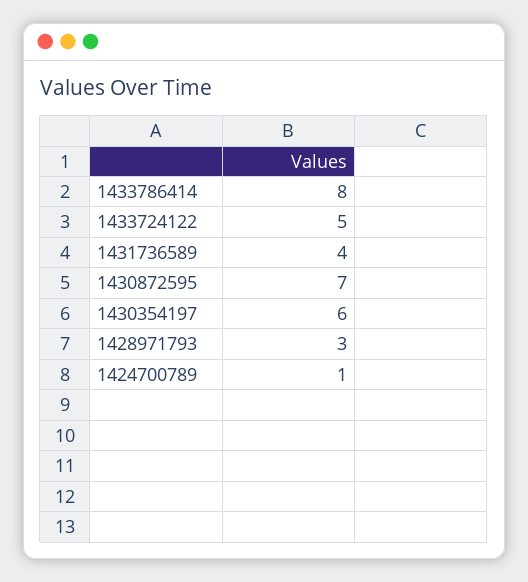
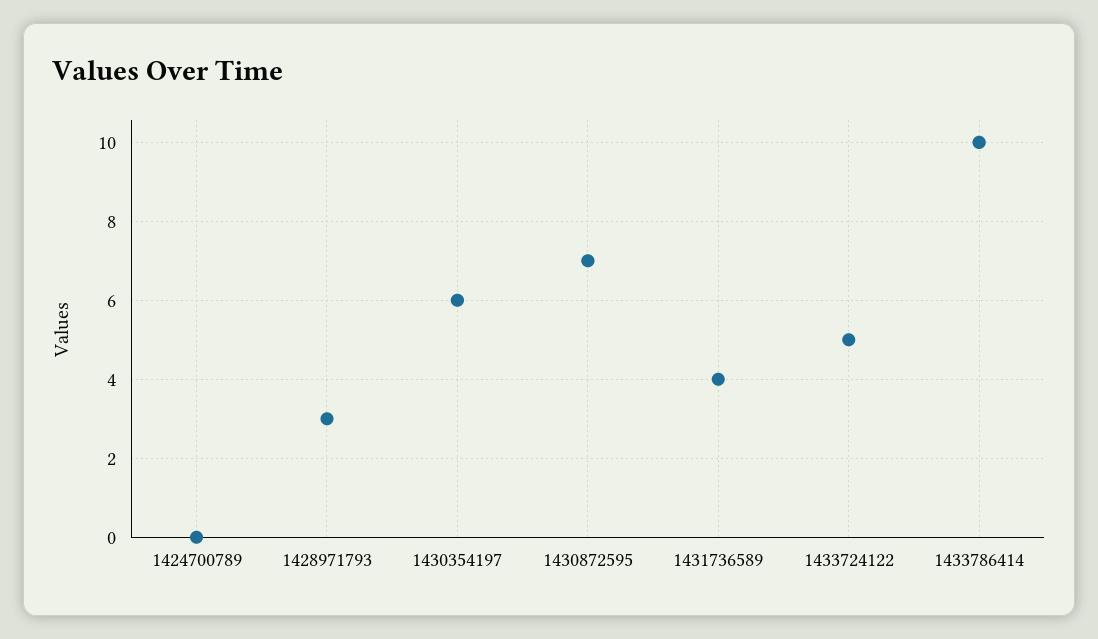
1433786414: 8 -> 10
1424700789: 1 -> 0

